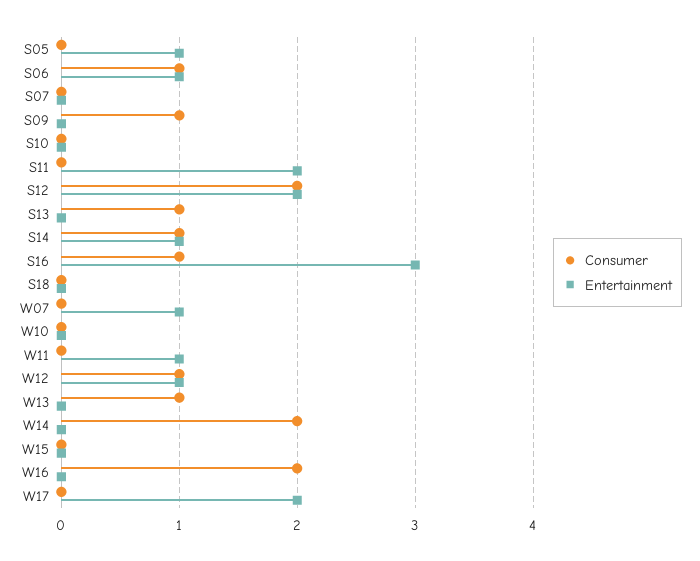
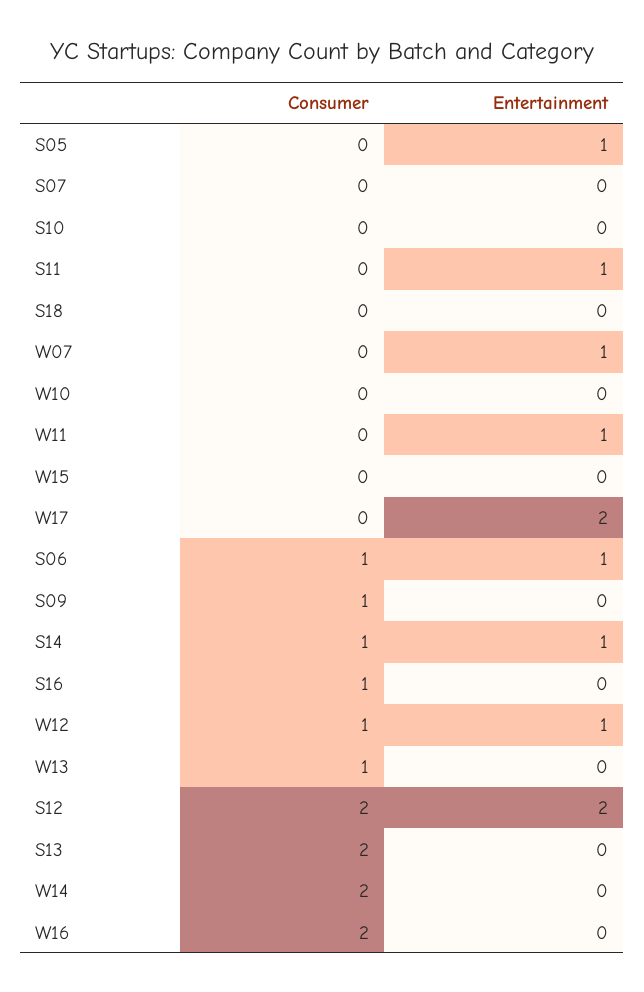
Entertainment, S11: 2 -> 1
Consumer, S13: 1 -> 2
Entertainment, S16: 3 -> 0

